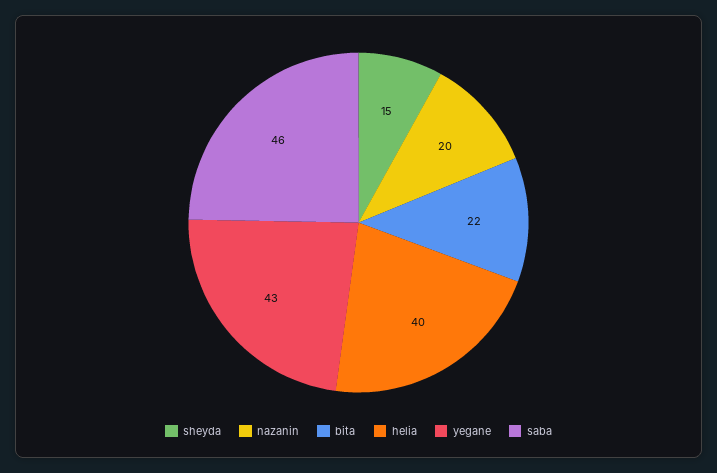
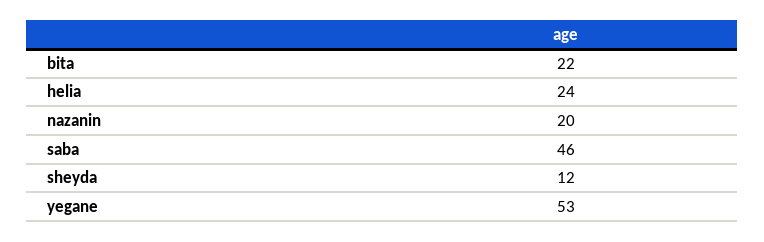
sheyda: 15 -> 12
helia: 40 -> 24
yegane: 43 -> 53

